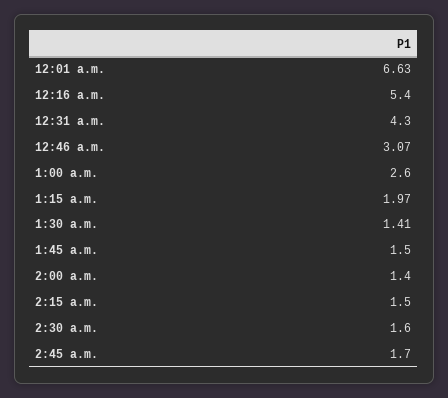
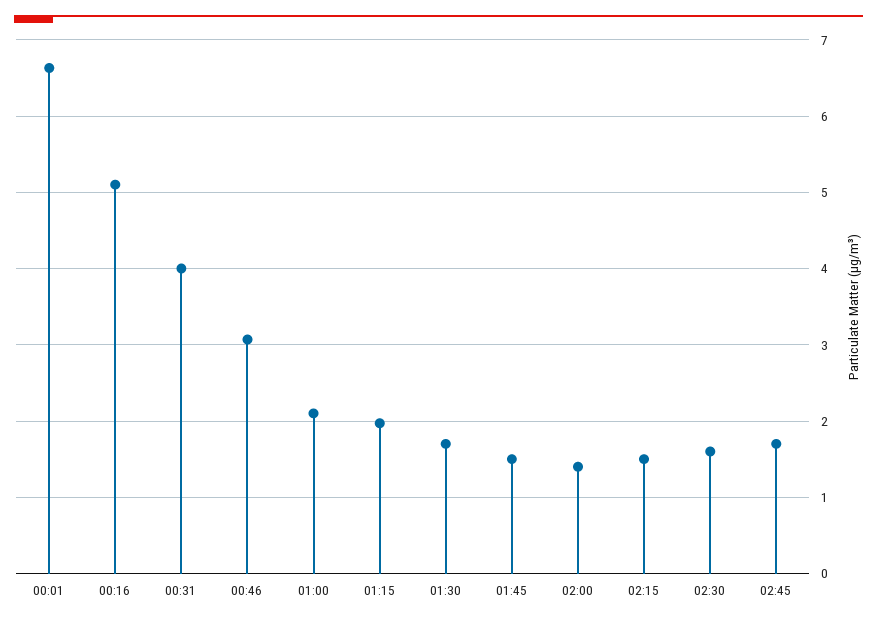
12:16 a.m.: 5.4 -> 5.1
12:31 a.m.: 4.3 -> 4
1:00 a.m.: 2.6 -> 2.1
1:30 a.m.: 1.41 -> 1.7

